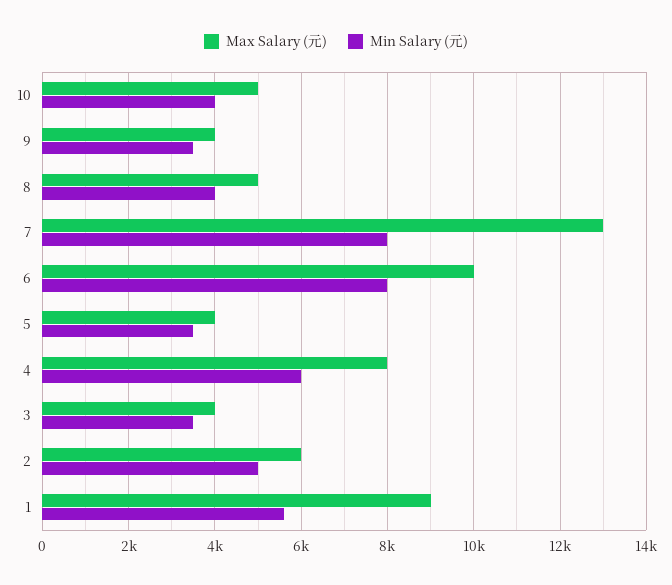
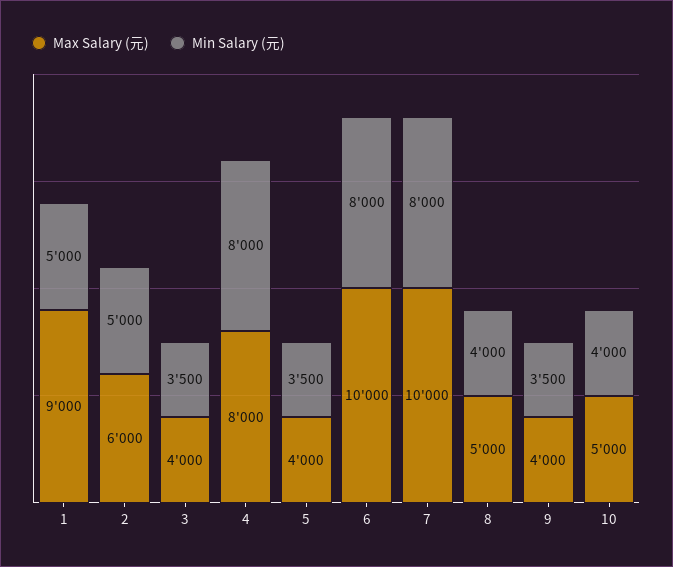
Max Salary (元), 7: 13000 -> 10000
Min Salary (元), 4: 6000 -> 8000
Min Salary (元), 1: 5600 -> 5000

